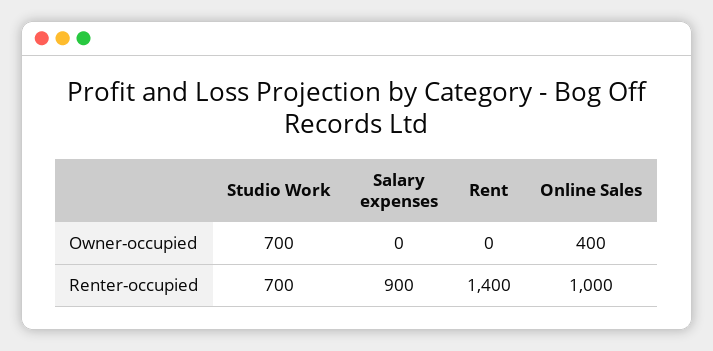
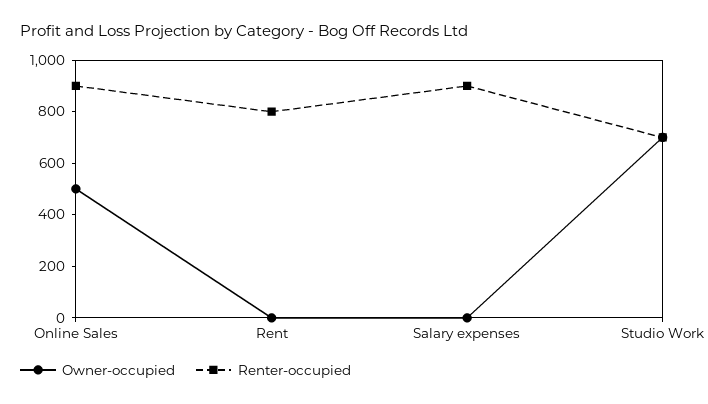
Owner-occupied, Online Sales: 400 -> 500
Renter-occupied, Rent: 1400 -> 800
Renter-occupied, Online Sales: 1000 -> 900

